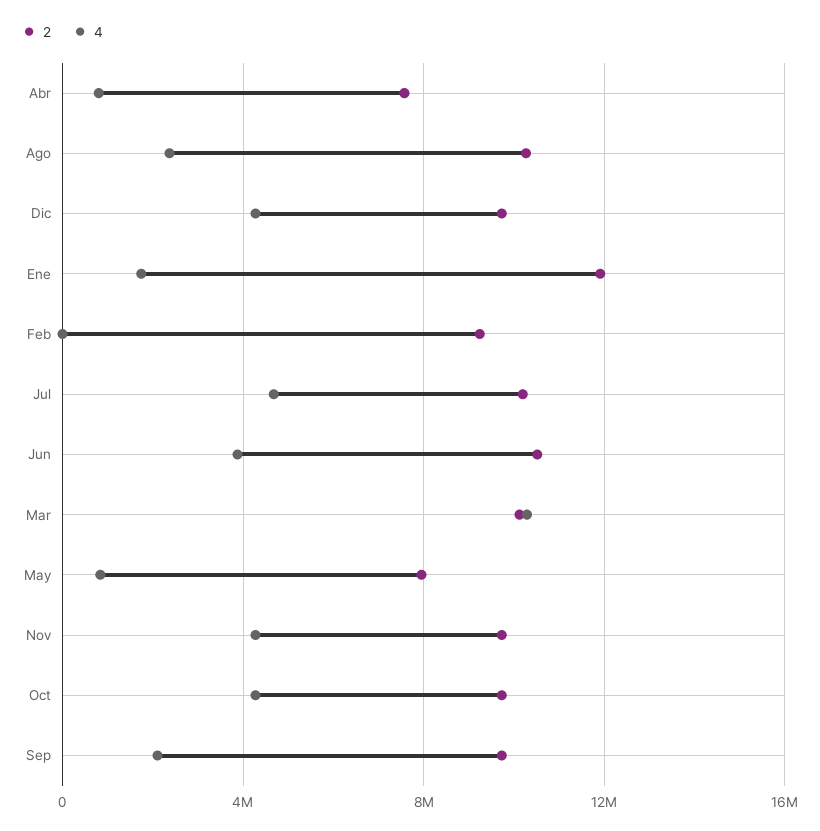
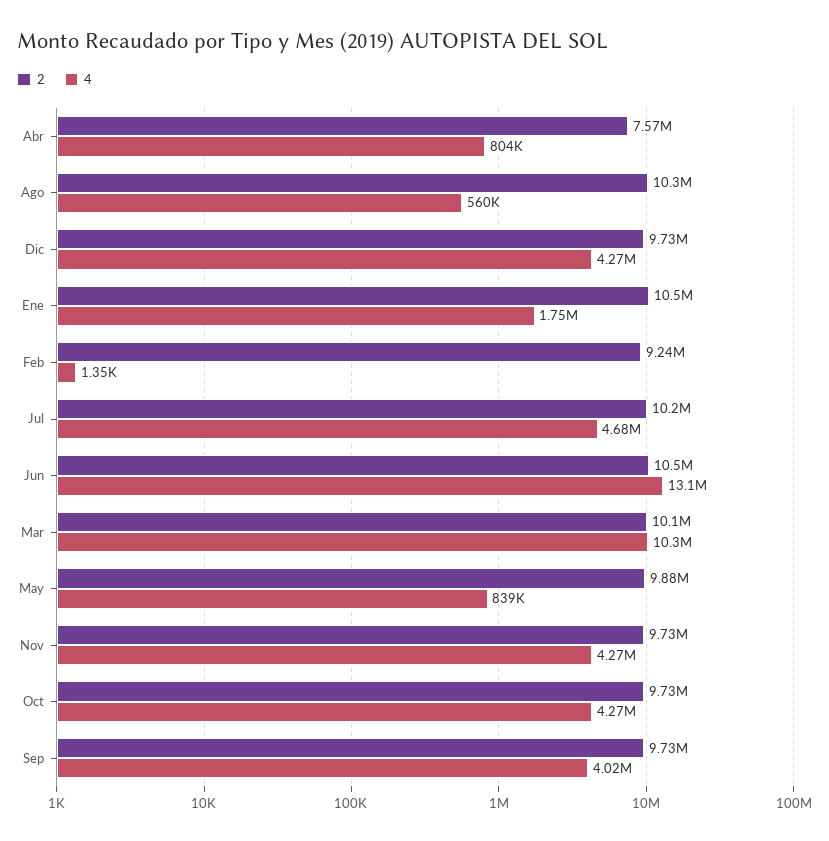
4, Ago: 2500000 -> 560000
2, Ene: 12000000 -> 10500000
4, Jun: 4000000 -> 13100000
2, May: 8000000 -> 9880000
4, Sep: 2000000 -> 4020000

